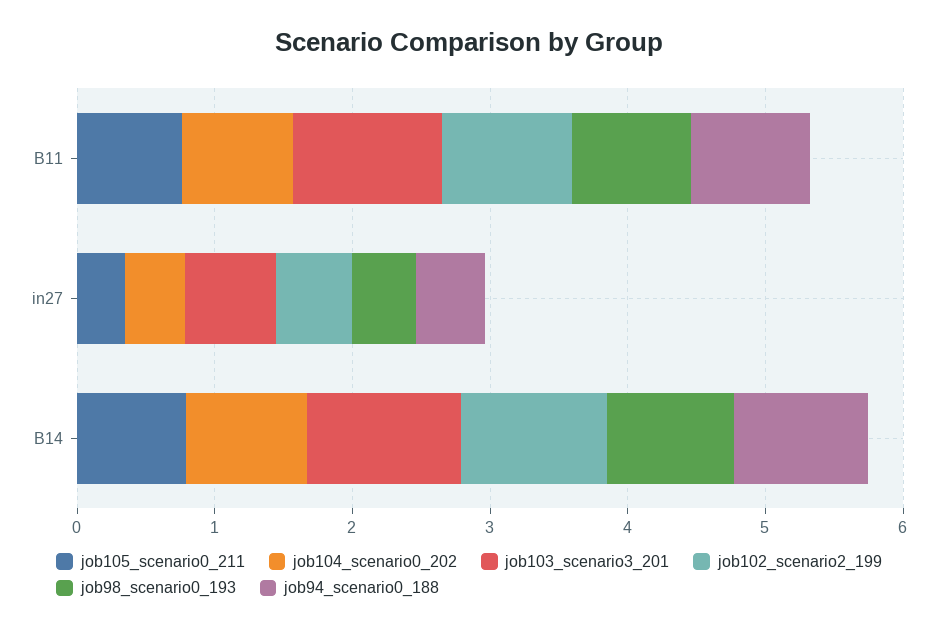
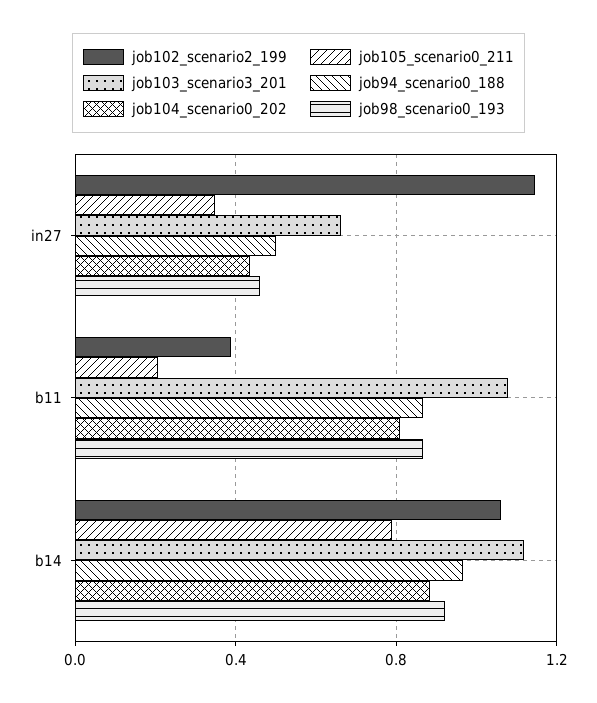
job105_scenario0_211, B11: 0.8 -> 0.2
job102_scenario2_199, B11: 1 -> 0.4
job102_scenario2_199, in27: 0.6 -> 1.15

